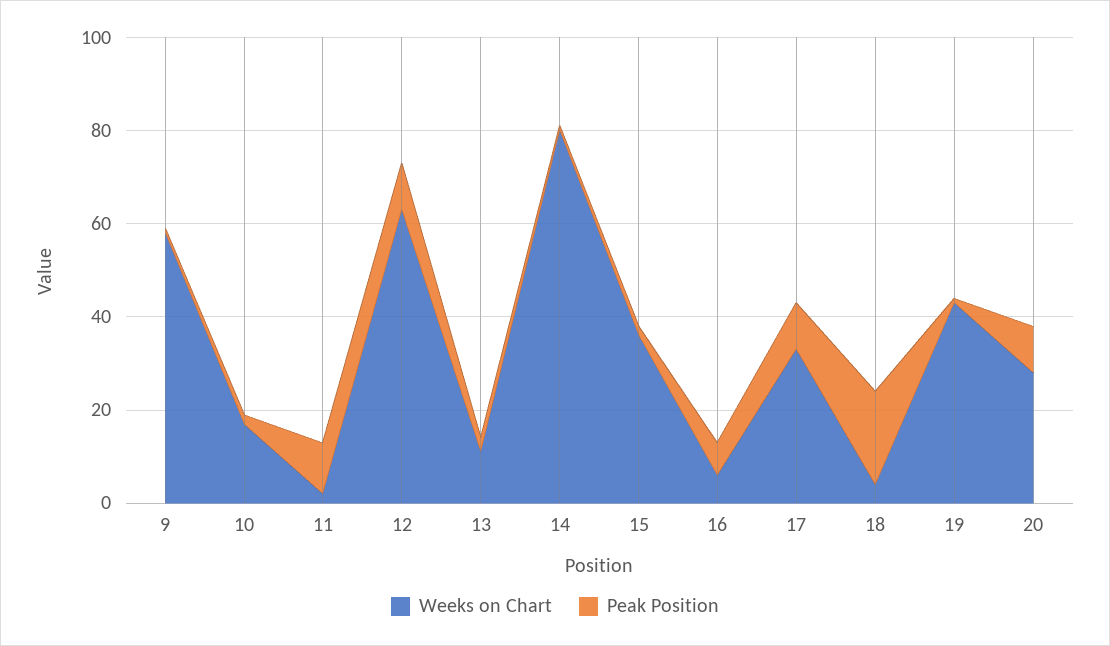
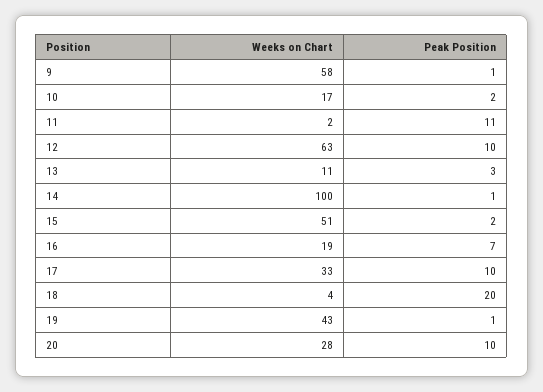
Weeks on Chart, 14: 80 -> 100
Weeks on Chart, 15: 35 -> 51
Weeks on Chart, 16: 5 -> 19

